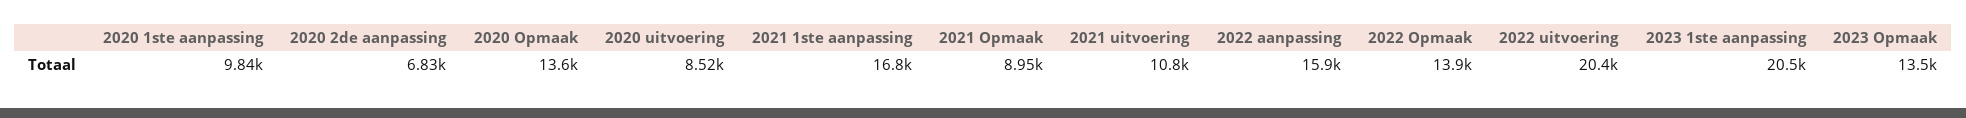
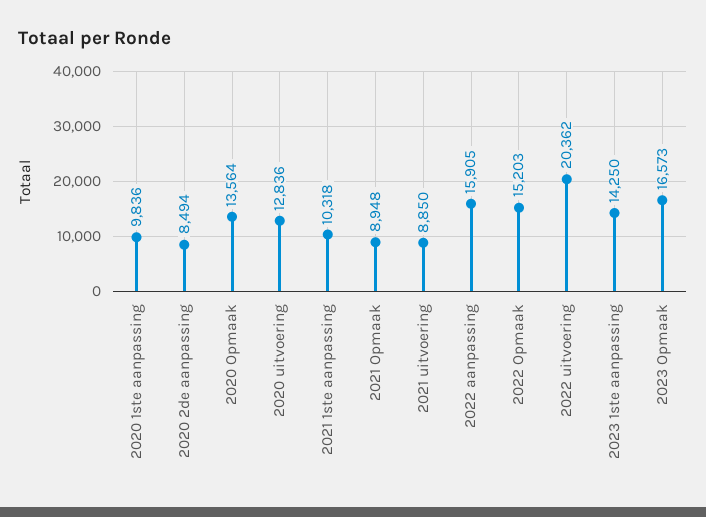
2020 2de aanpassing: 6830 -> 8494
2020 uitvoering: 8520 -> 12836
2021 1ste aanpassing: 16800 -> 10318
2021 uitvoering: 10800 -> 8850
2022 Opmaak: 13900 -> 15203
2023 1ste aanpassing: 20500 -> 14250
2023 Opmaak: 13500 -> 16573

